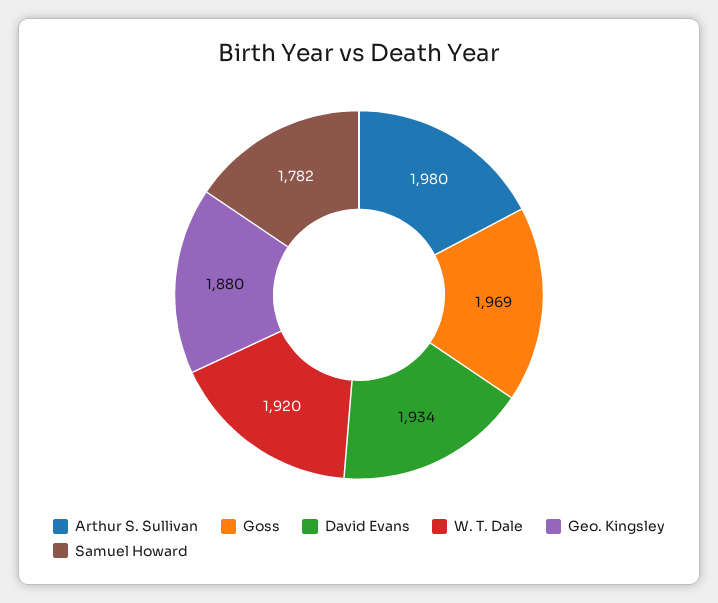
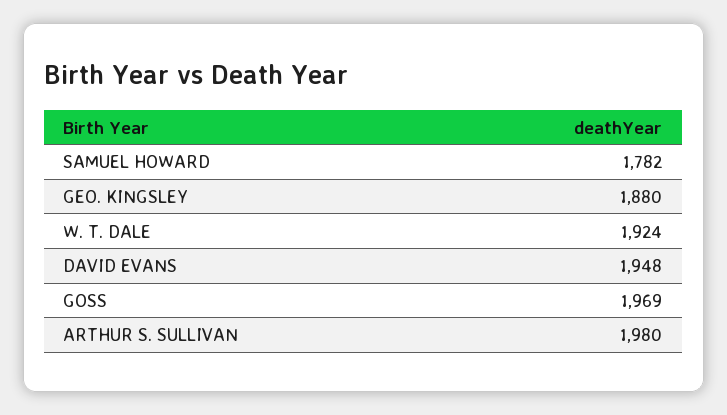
David Evans: 1934 -> 1948
W. T. Dale: 1920 -> 1924

